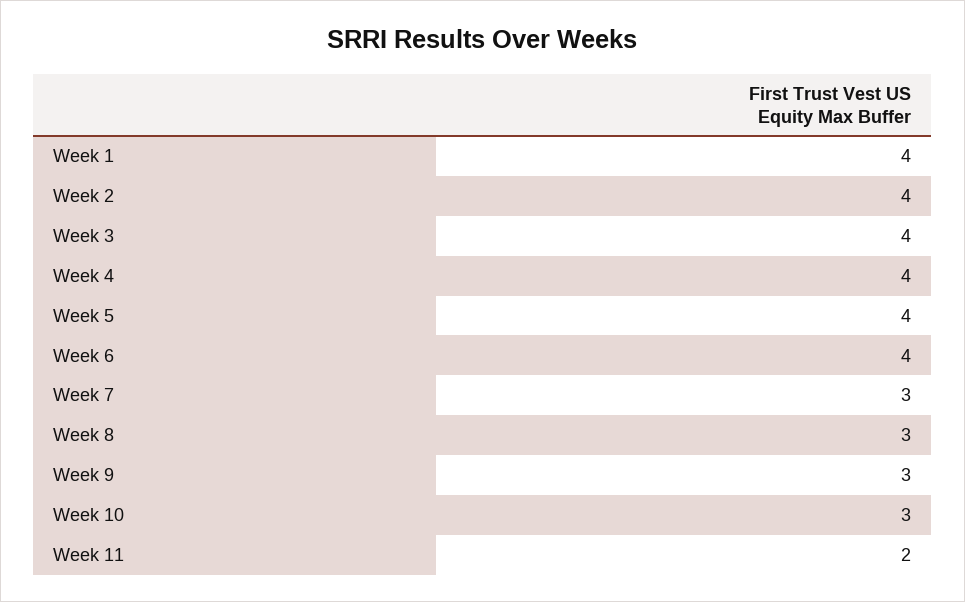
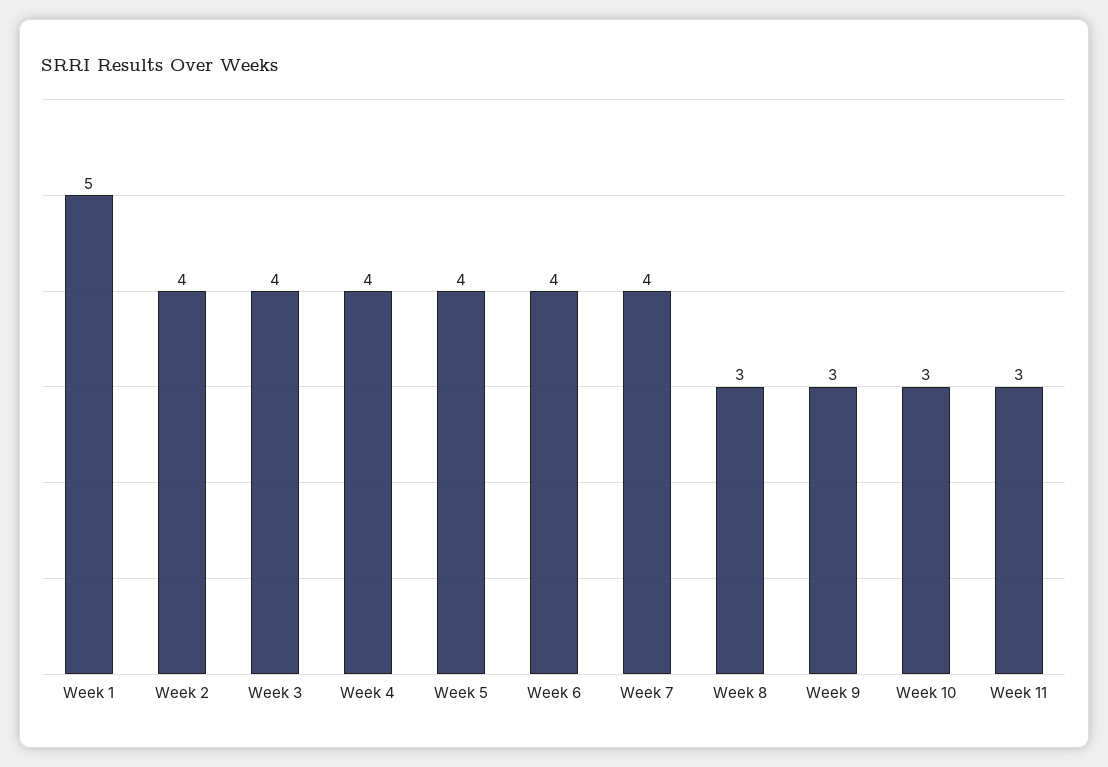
Week 1: 4 -> 5
Week 7: 3 -> 4
Week 11: 2 -> 3

